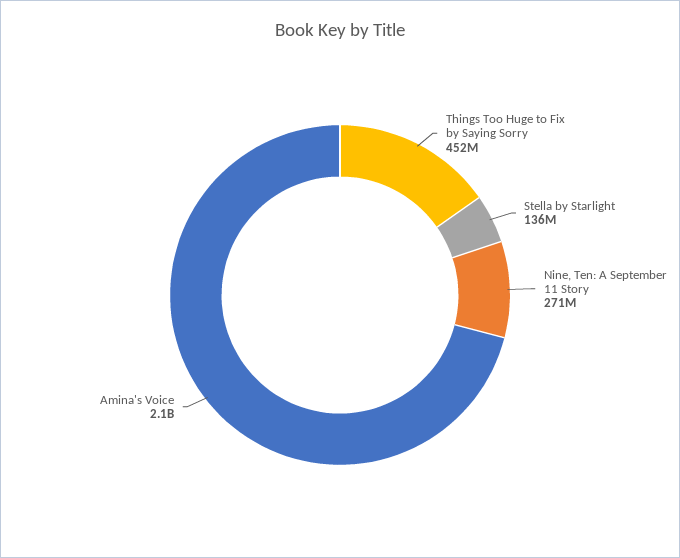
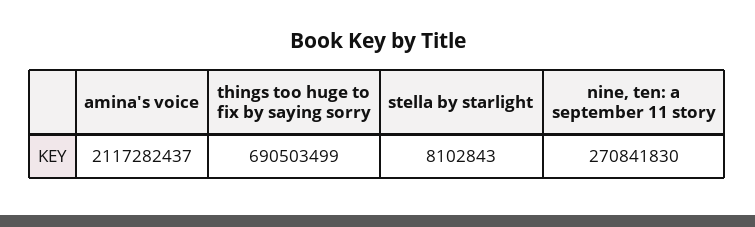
Things Too Huge to Fix by Saying Sorry: 452000000 -> 690503499
Stella by Starlight: 136000000 -> 8102843

